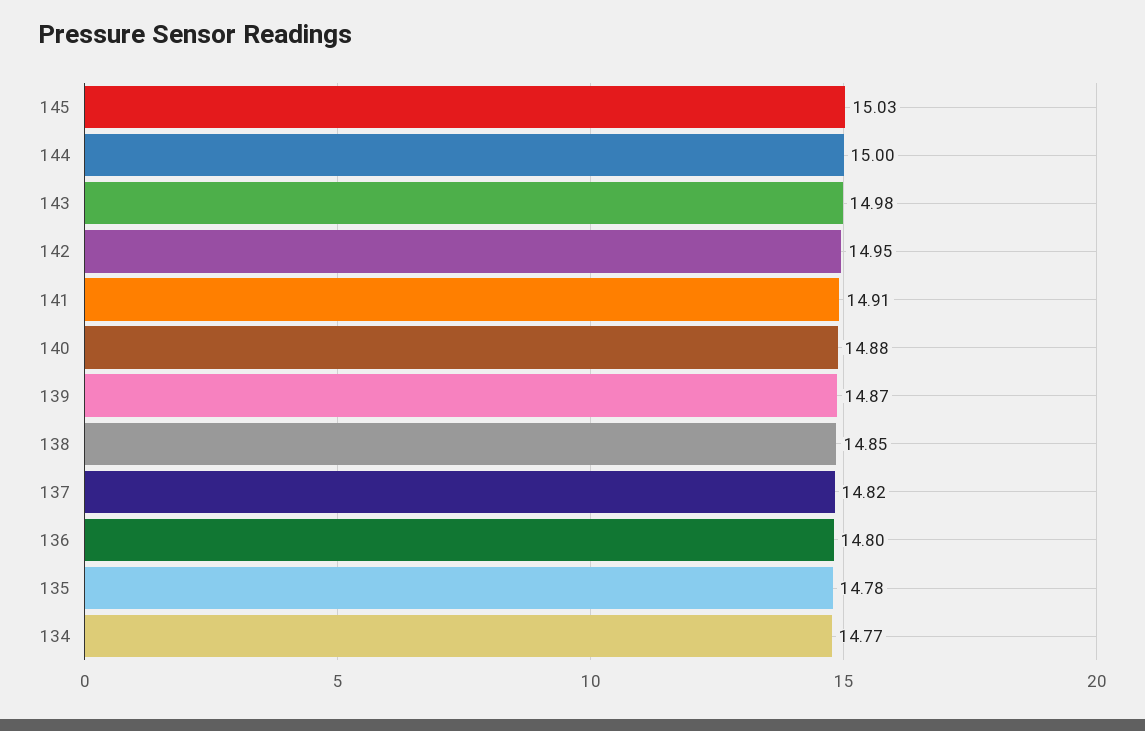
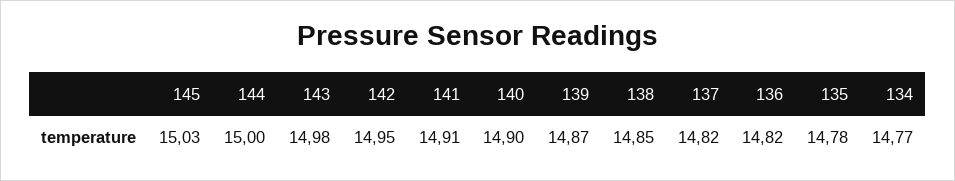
140: 14.88 -> 14.9
136: 14.8 -> 14.82

